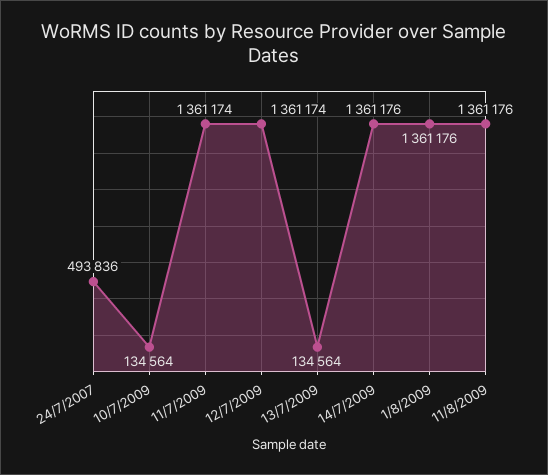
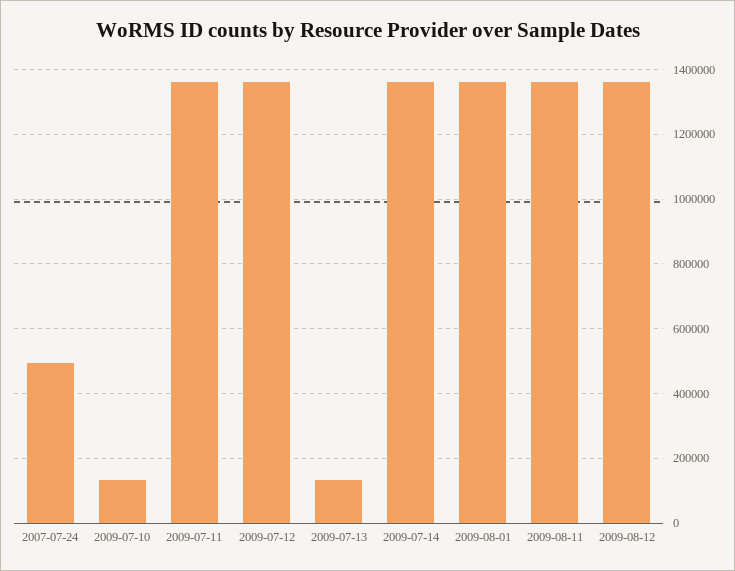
2009-08-12: none -> 1360000

